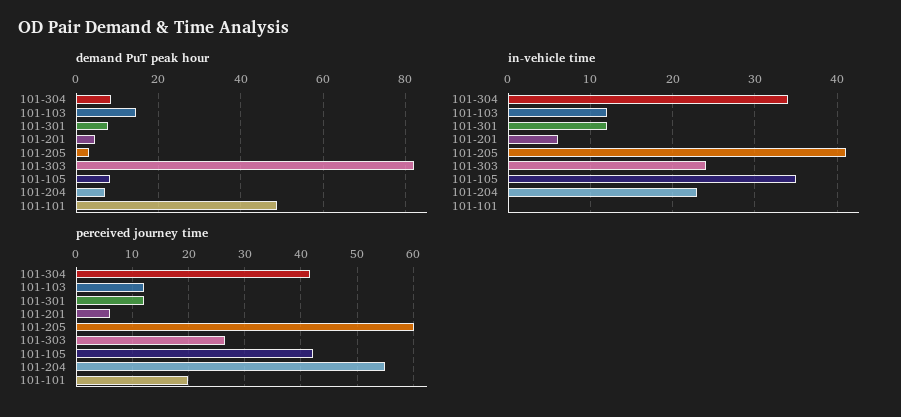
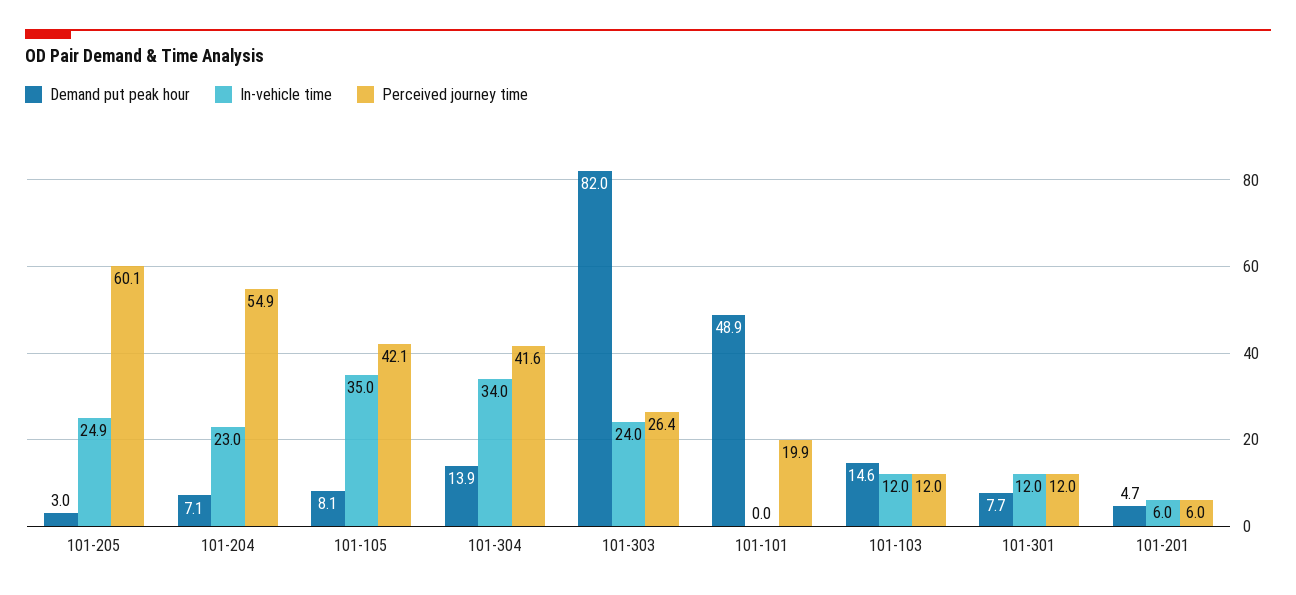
demand PuT peak hour, 101-304: 8 -> 13.9
in-vehicle time, 101-205: 41 -> 24.9

